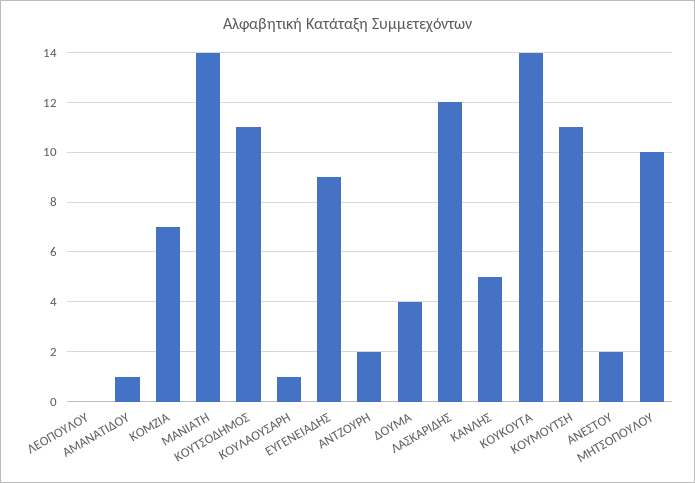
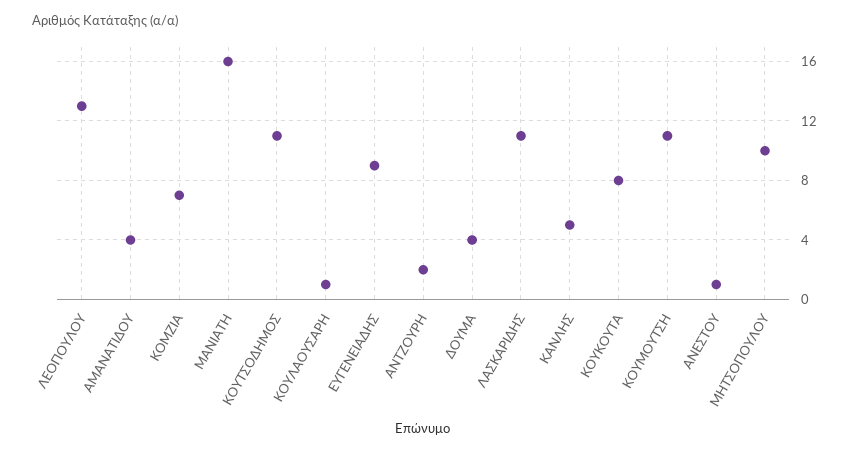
ΛΕΟΠΟΥΛΟΥ: 0 -> 13
ΑΜΑΝΑΤΙΔΟΥ: 1 -> 4
ΜΑΝΙΑΤΗ: 14 -> 16
ΛΑΣΚΑΡΙΔΗΣ: 12 -> 11
ΚΟΥΚΟΥΤΑ: 14 -> 8
ΑΝΕΣΤΟΥ: 2 -> 1

